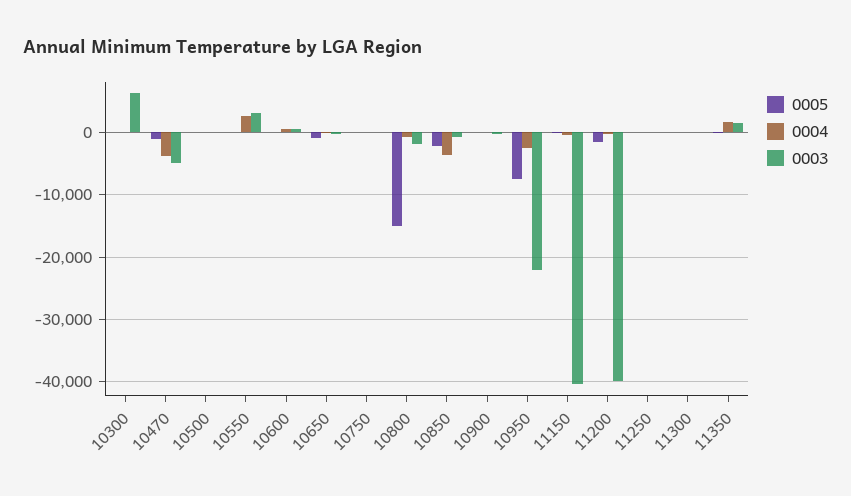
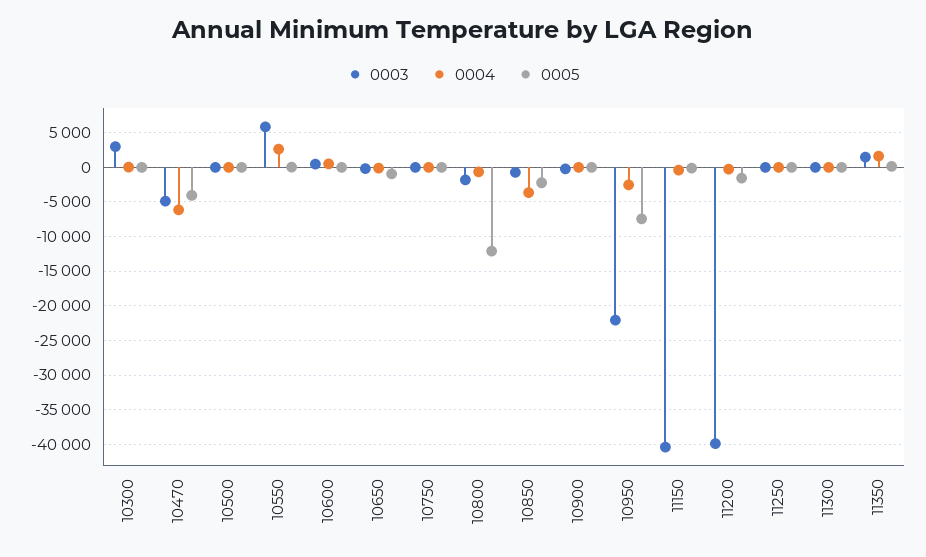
0003, 10300: 6000 -> 3000
0005, 10470: -1000 -> -4000
0004, 10470: -4000 -> -6000
0003, 10550: 3000 -> 6000
0005, 10800: -15000 -> -12000

